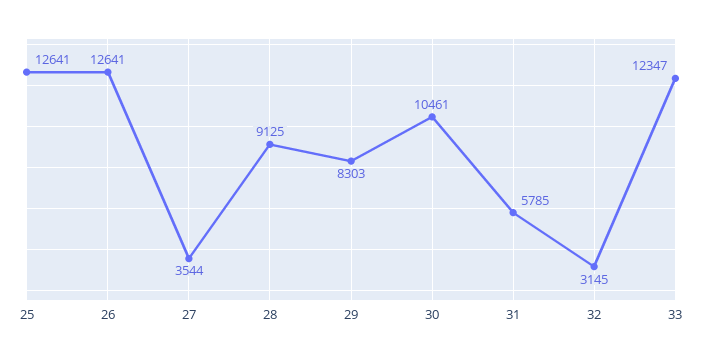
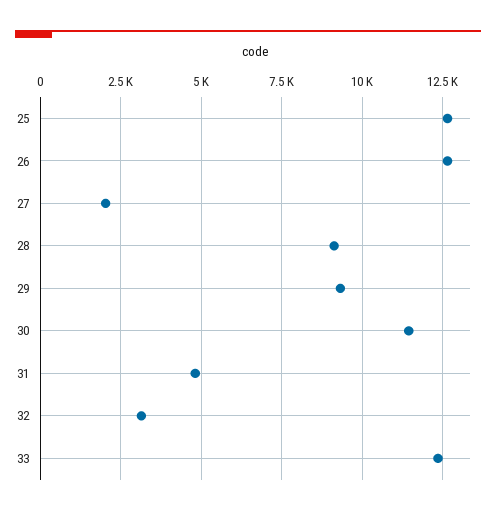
27: 3544 -> 2000
29: 8303 -> 9250
30: 10461 -> 11500
31: 5785 -> 4750

